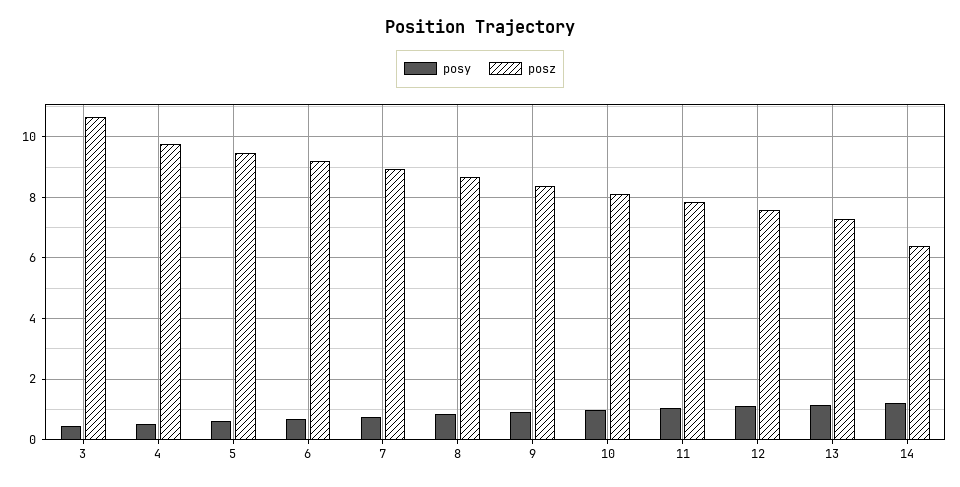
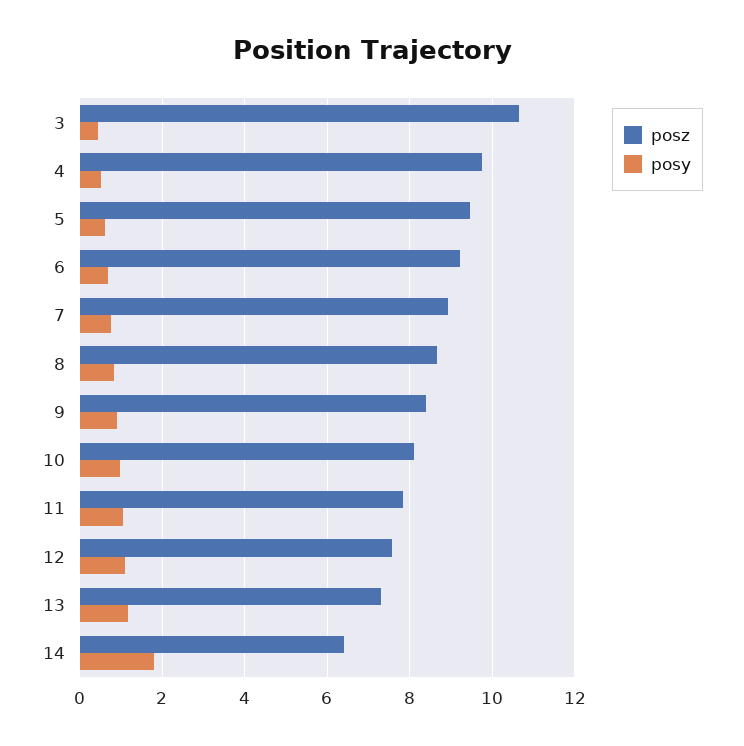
posy, 14: 1.2 -> 1.8

